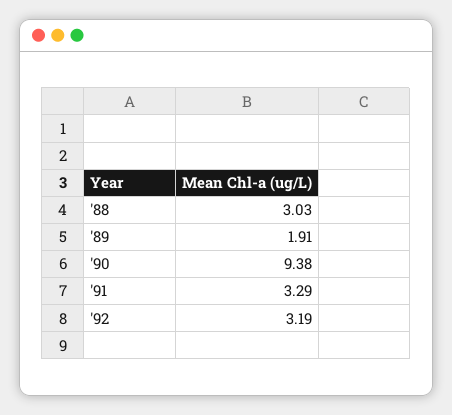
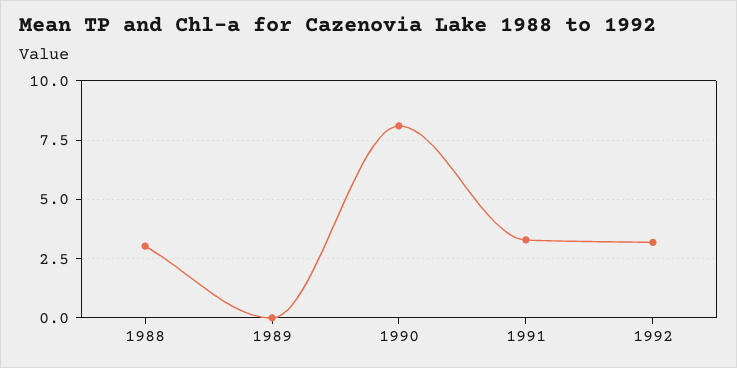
'89: 1.91 -> 0
'90: 9.38 -> 8

